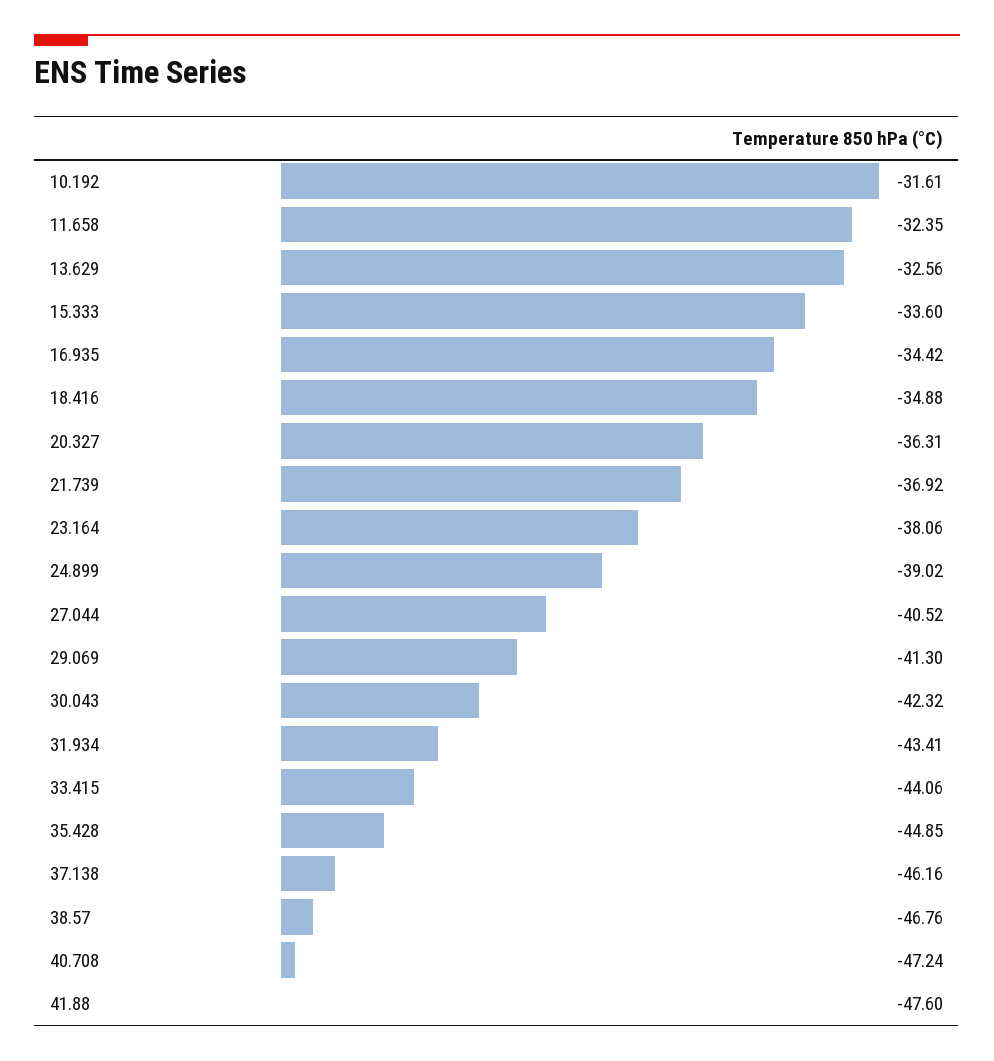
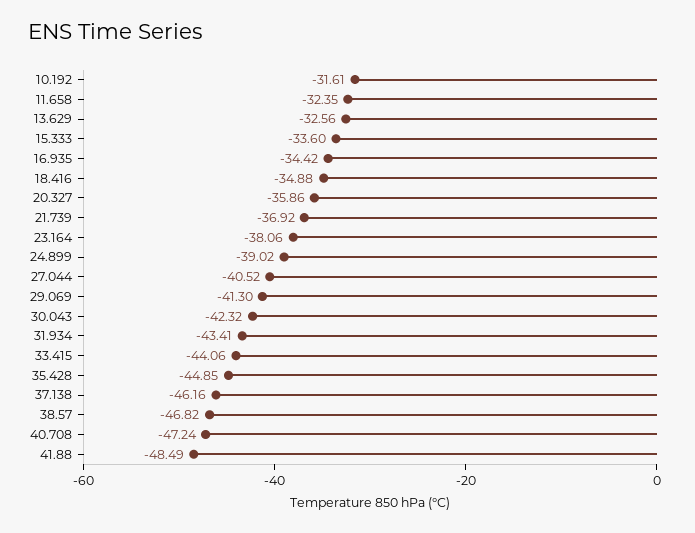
20.327: -36.31 -> -35.86
38.57: -46.76 -> -46.82
41.88: -47.6 -> -48.49

